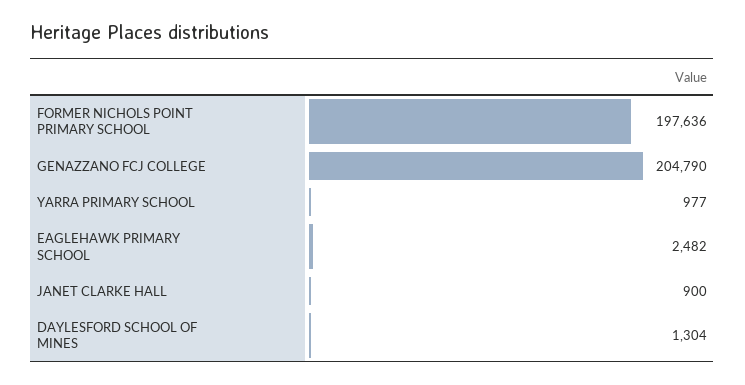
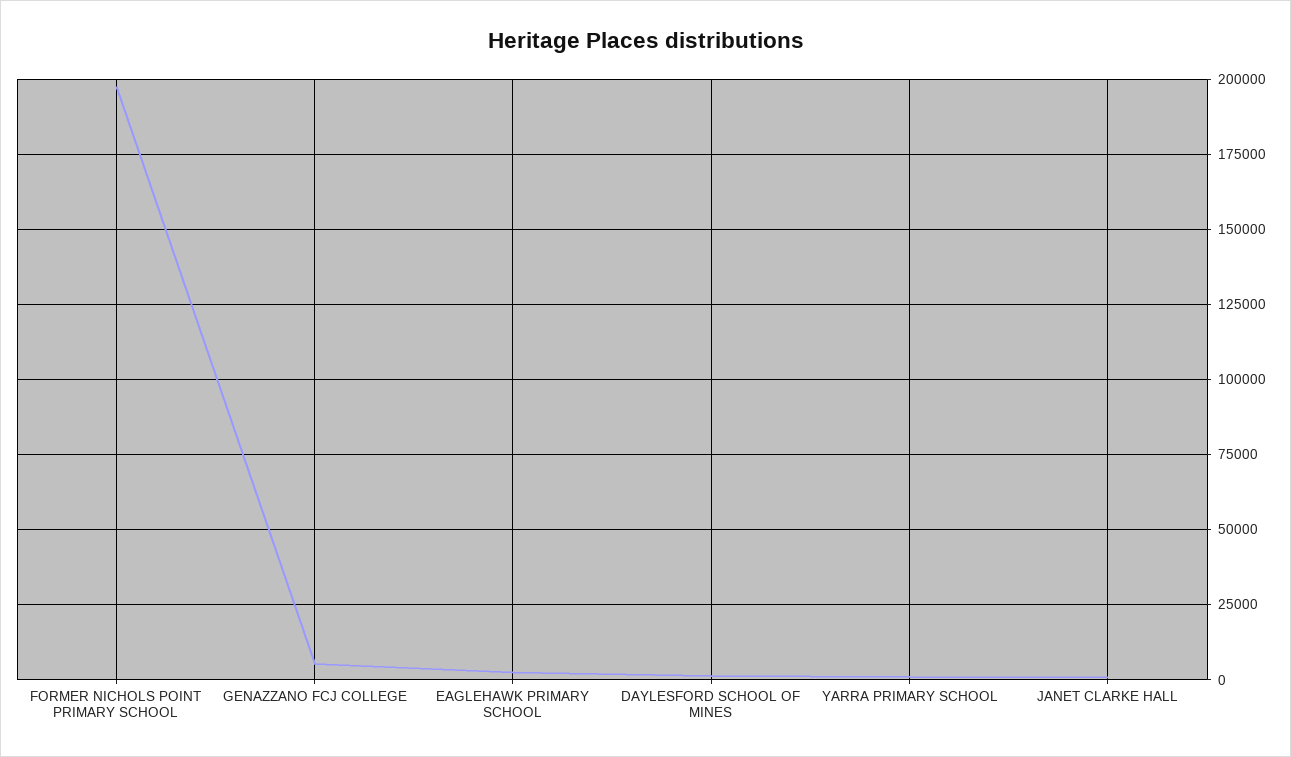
GENAZZANO FCJ COLLEGE: 204790 -> 5000

